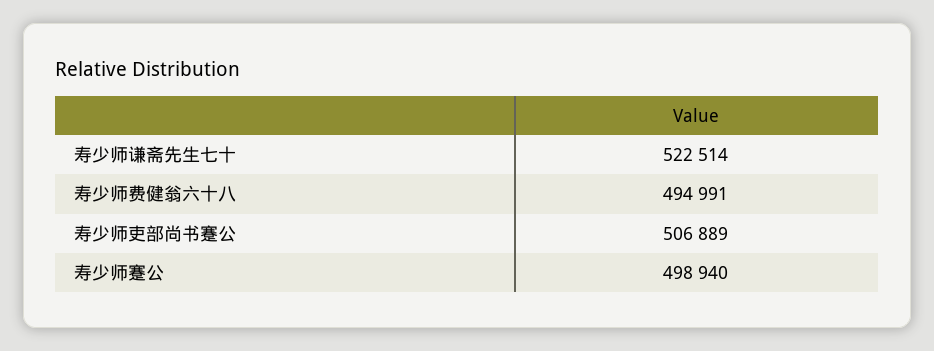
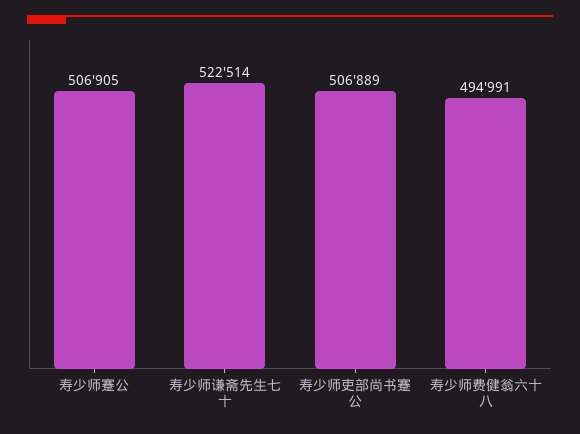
寿少师蹇公: 498940 -> 506905

